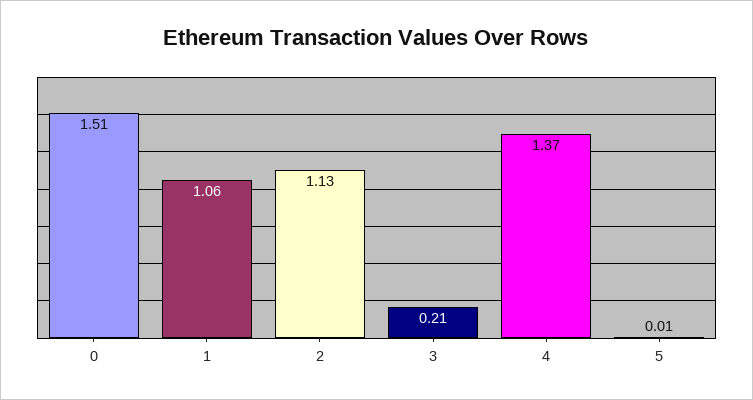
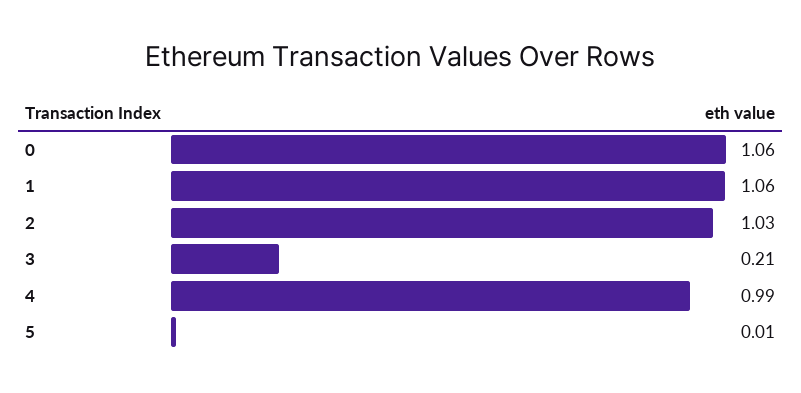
0: 1.51 -> 1.06
2: 1.13 -> 1.03
4: 1.37 -> 0.99

